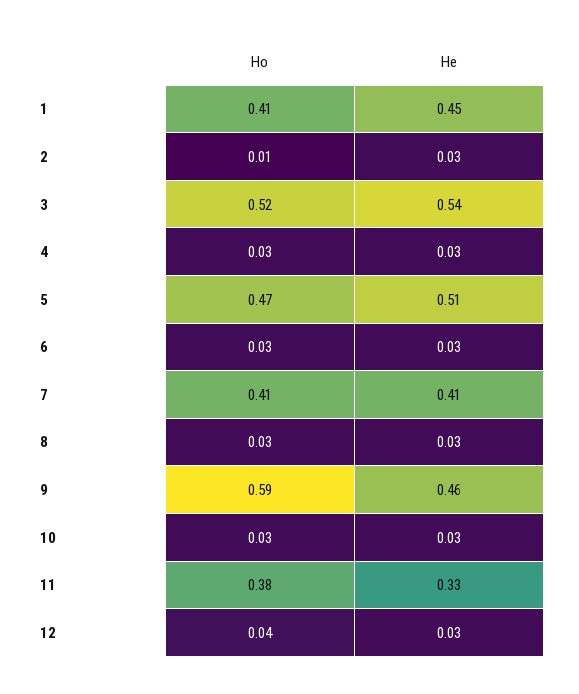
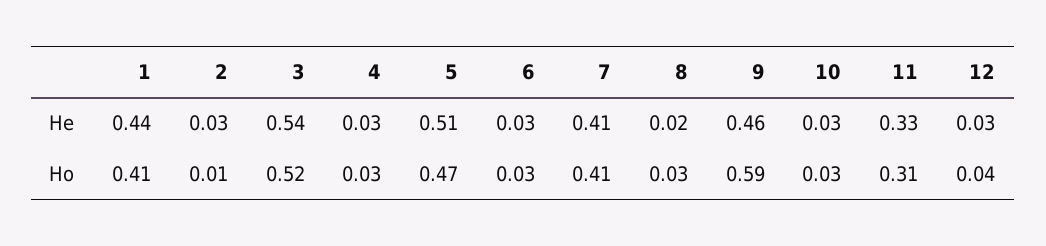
He, 1: 0.45 -> 0.44
He, 8: 0.03 -> 0.02
Ho, 11: 0.38 -> 0.31

